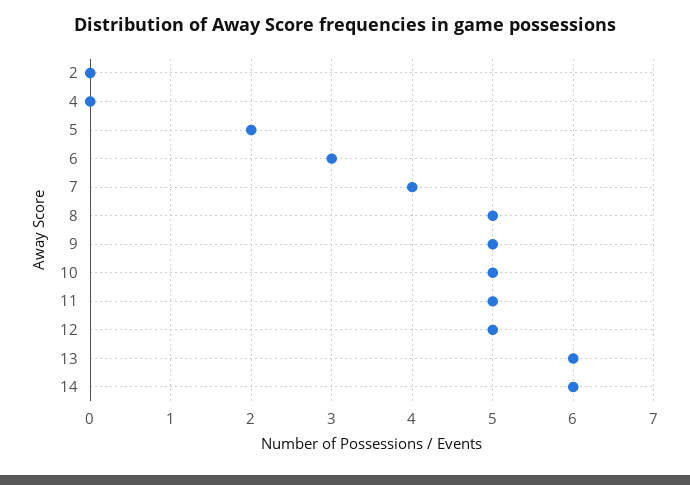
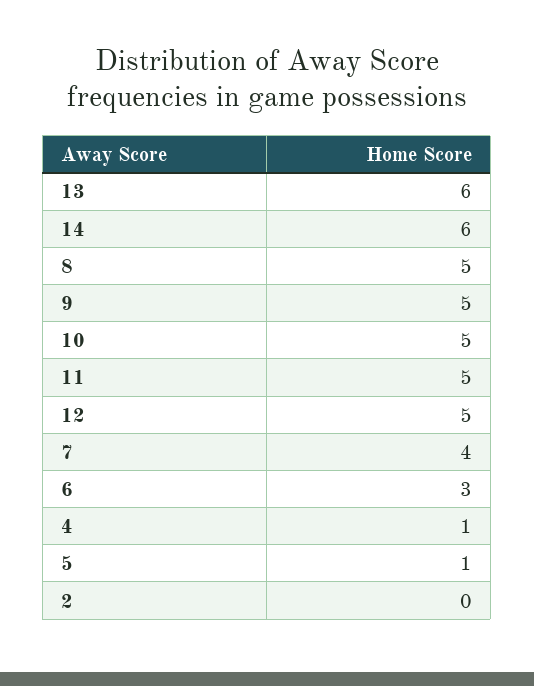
4: 0 -> 1
5: 2 -> 1

